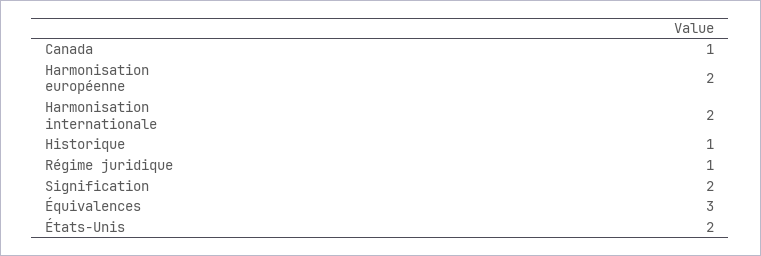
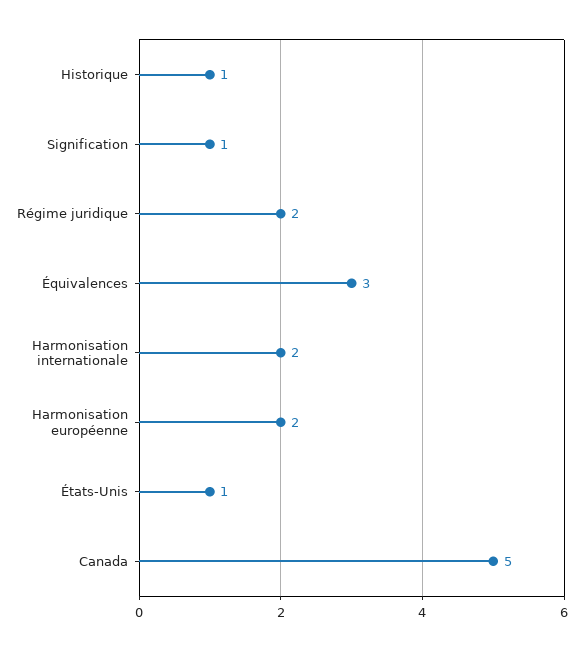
Canada: 1 -> 5
Régime juridique: 1 -> 2
Signification: 2 -> 1
États-Unis: 2 -> 1

